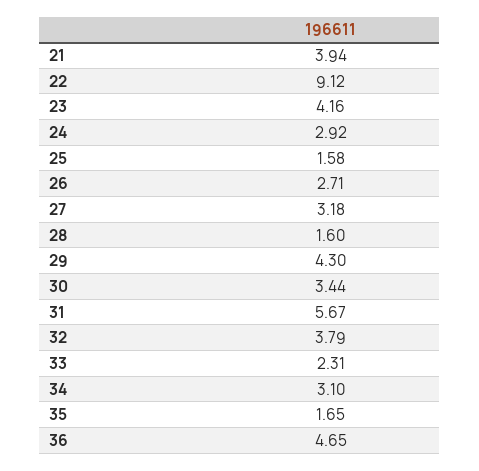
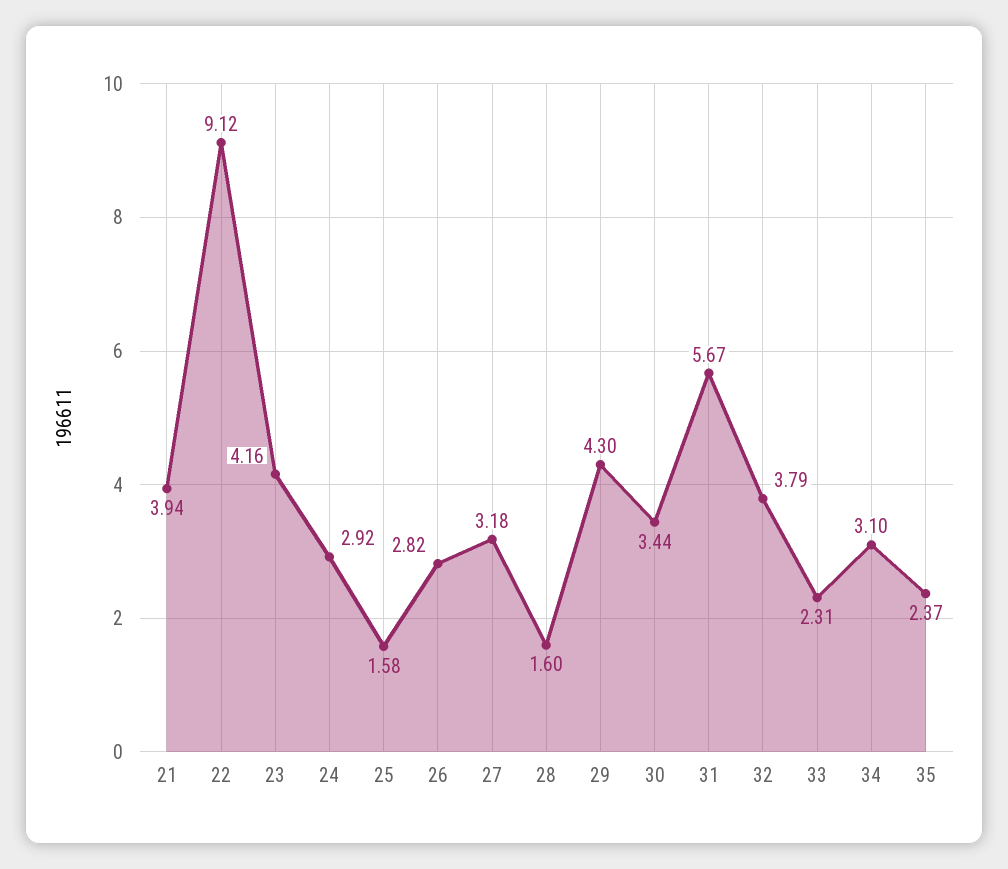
26: 2.71 -> 2.82
35: 1.65 -> 2.37
36: 4.65 -> none

